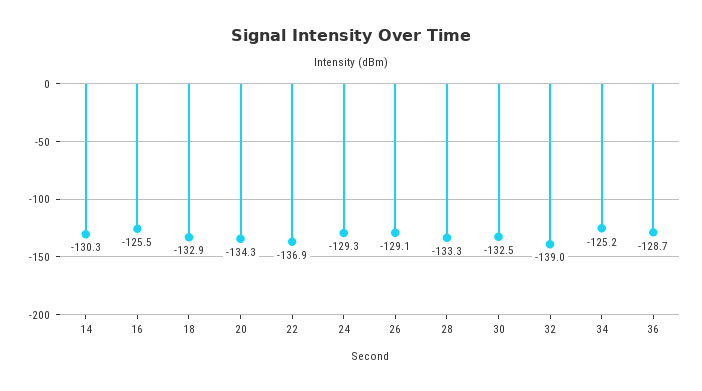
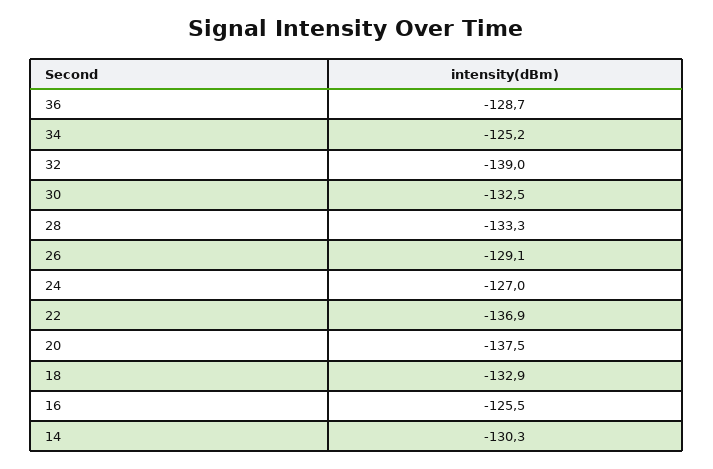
20: -134.3 -> -137.5
24: -129.3 -> -127

